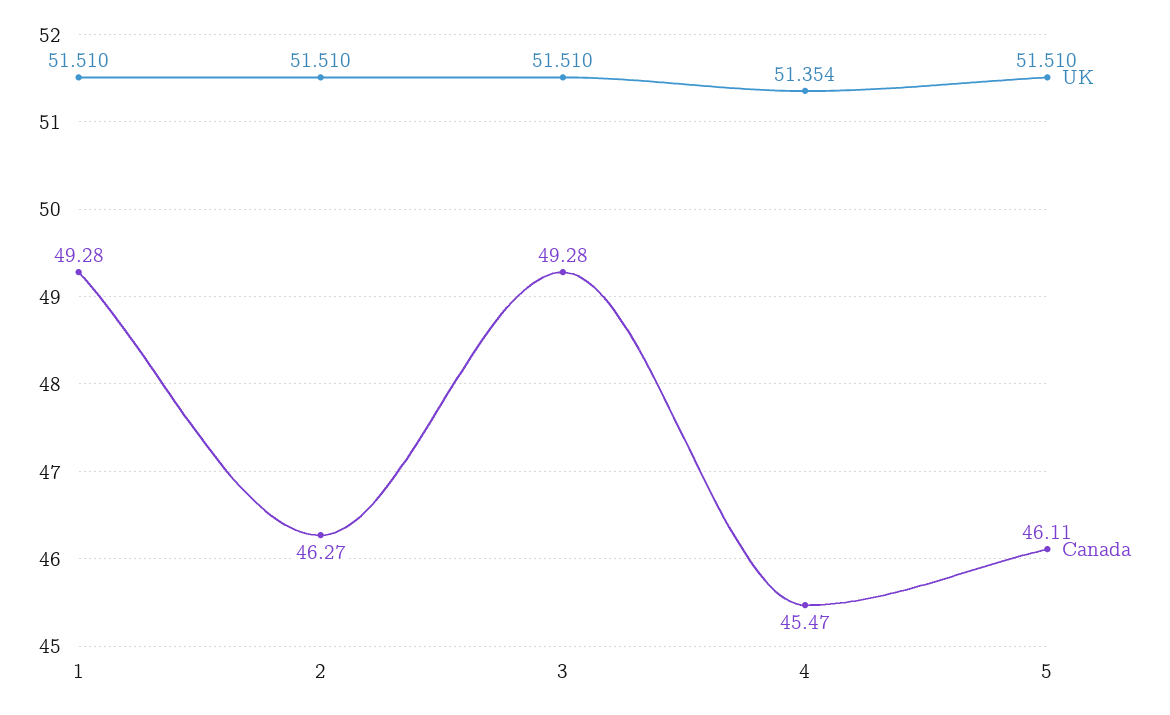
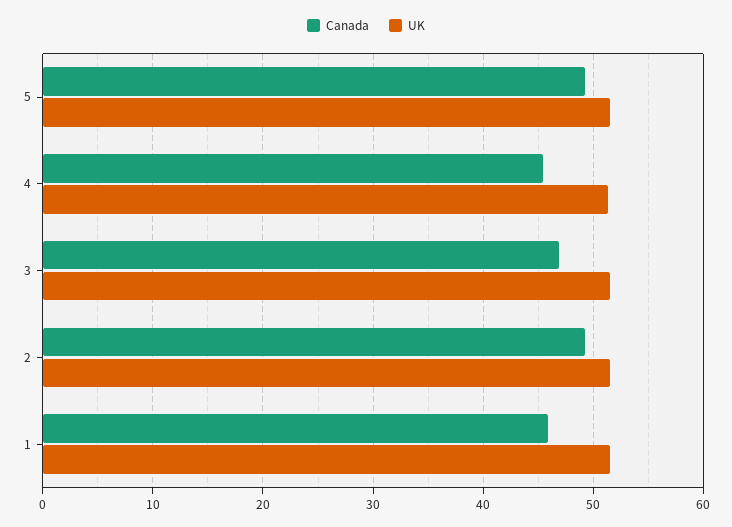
Canada, 1: 49.28 -> 46
Canada, 2: 46.27 -> 49
Canada, 3: 49.28 -> 47
Canada, 5: 46.11 -> 49

